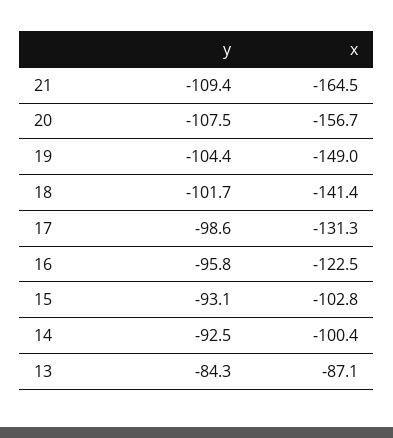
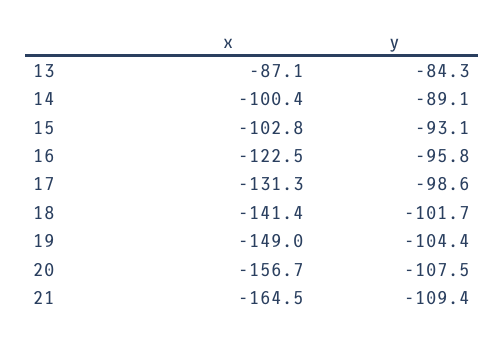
y, 14: -92.5 -> -89.1

